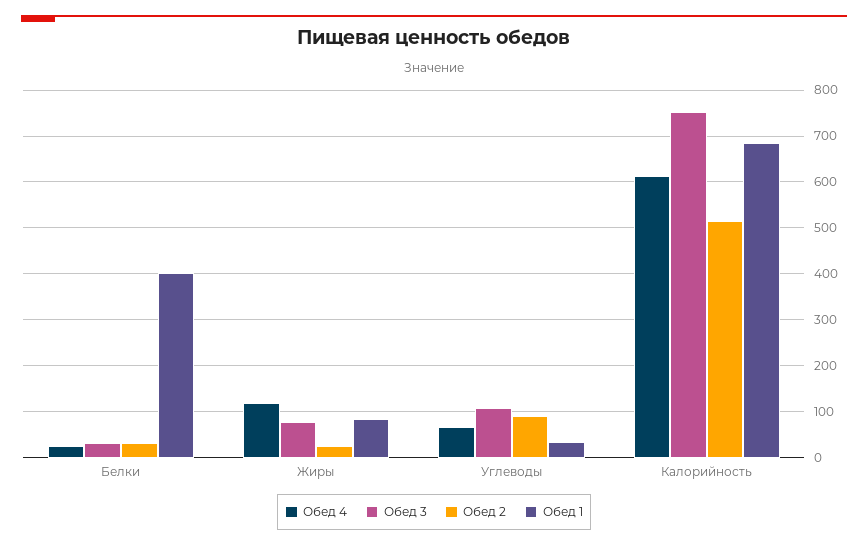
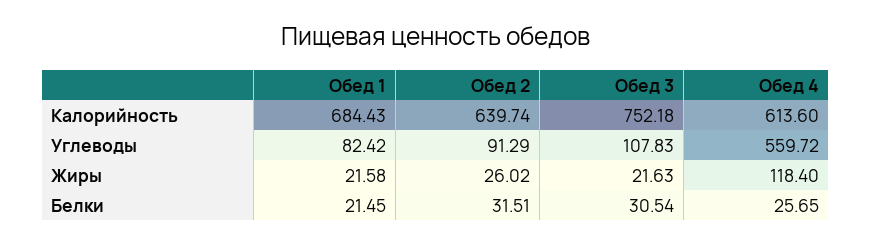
Обед 1, Белки: 400 -> 21.45
Обед 3, Жиры: 80 -> 21.63
Обед 1, Жиры: 80 -> 21.58
Обед 4, Углеводы: 60 -> 559.72
Обед 1, Углеводы: 40 -> 82.42
Обед 2, Калорийность: 520 -> 639.74

